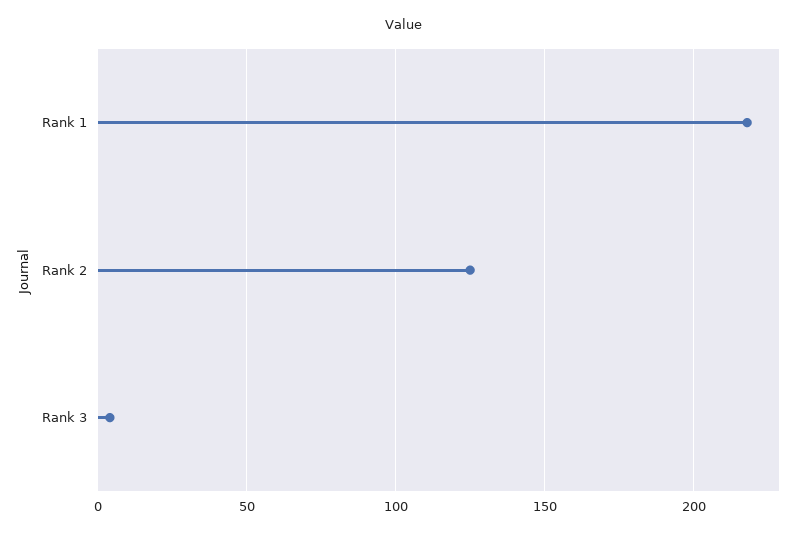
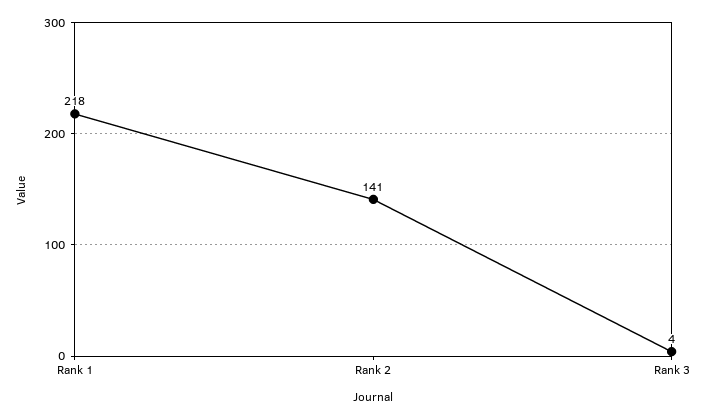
Rank 2: 125 -> 141

